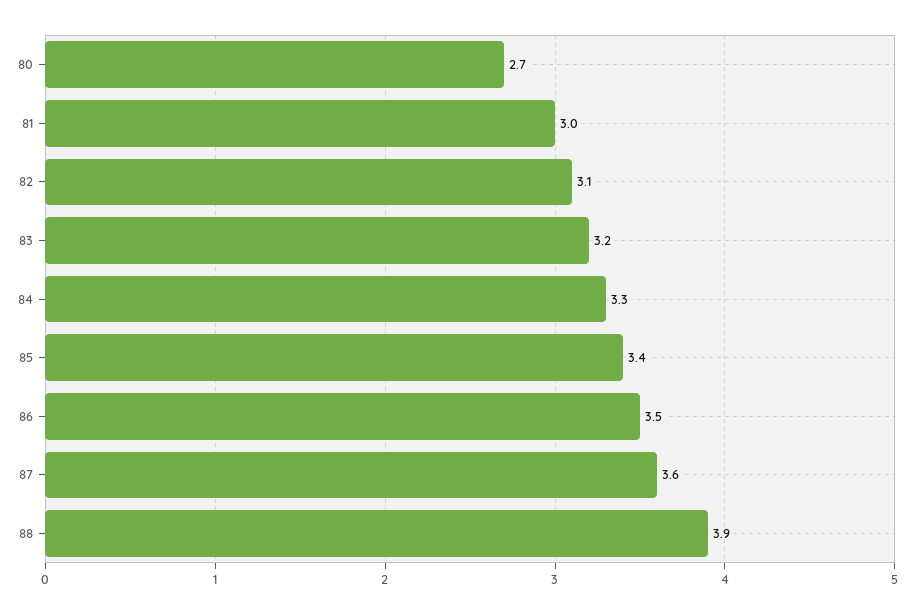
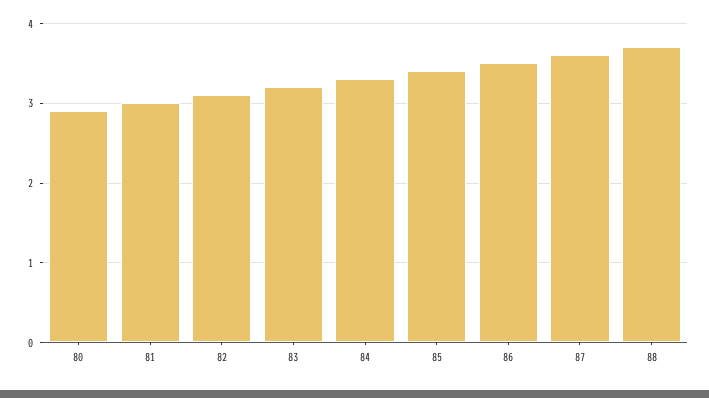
80: 2.7 -> 2.9
88: 3.9 -> 3.7

